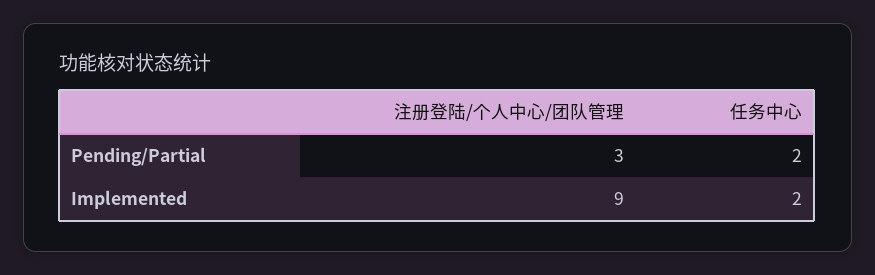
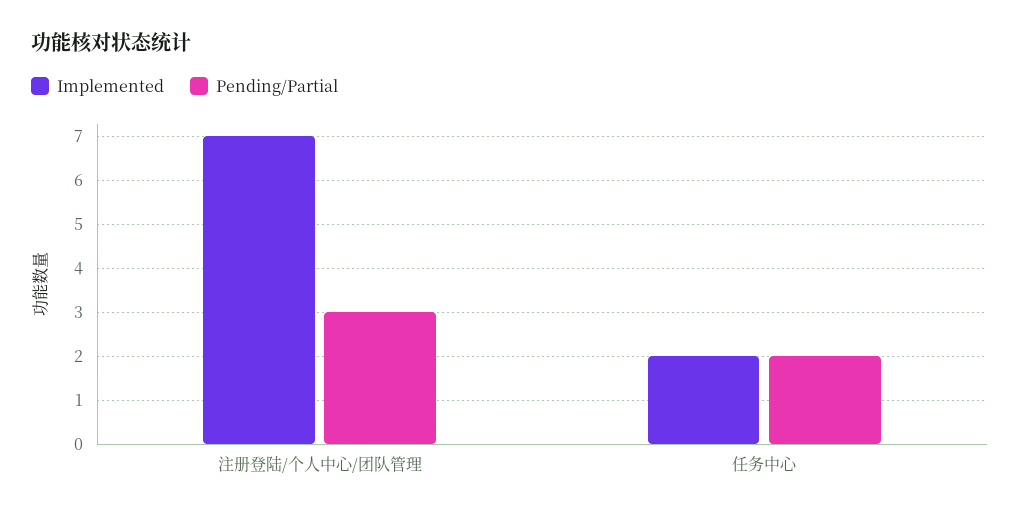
Implemented, 注册登陆/个人中心/团队管理: 9 -> 7

